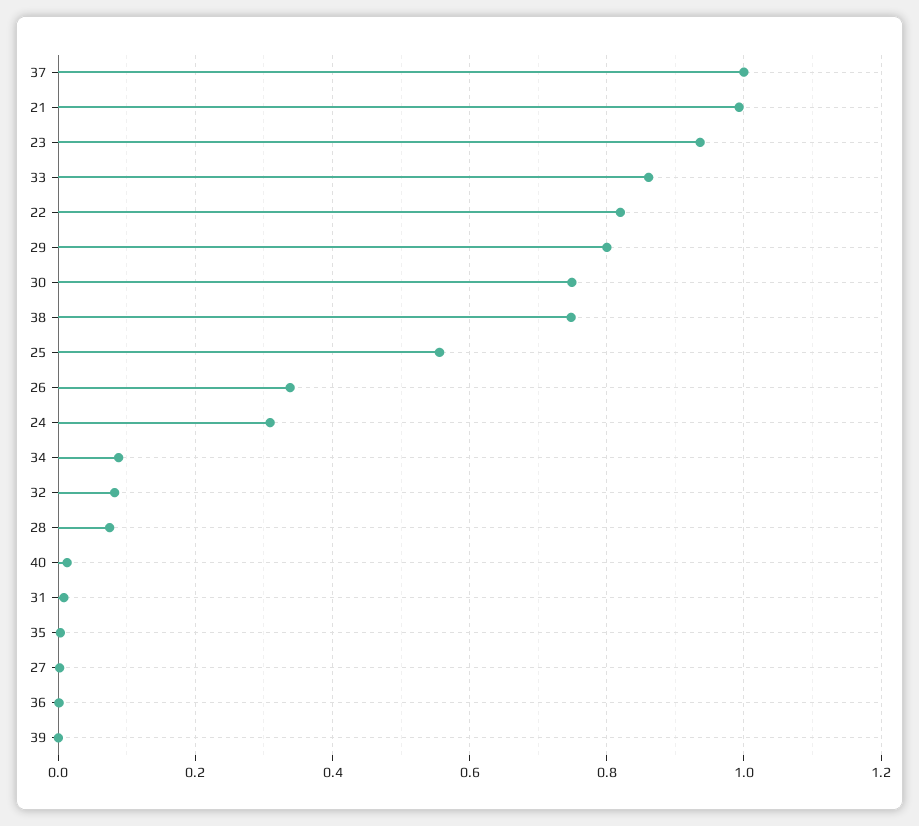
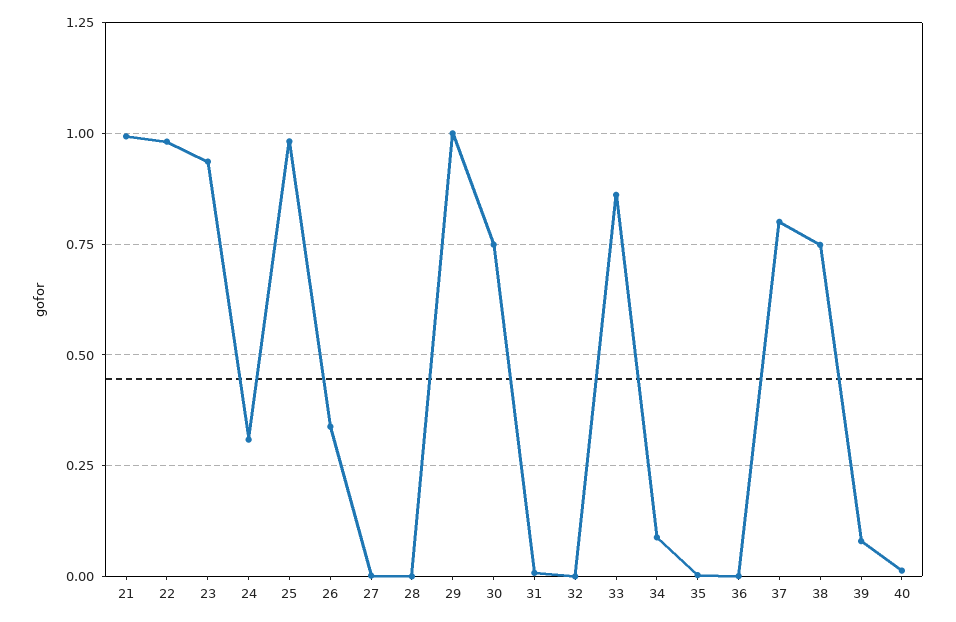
37: 1 -> 0.8
22: 0.82 -> 0.975
29: 0.8 -> 1
25: 0.56 -> 0.975
32: 0.08 -> 0
28: 0.08 -> 0
39: 0 -> 0.075

